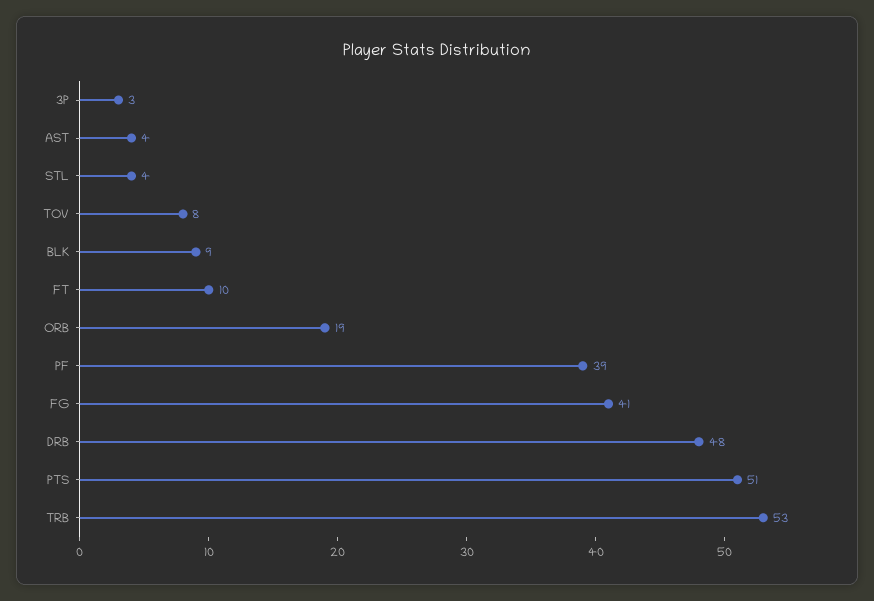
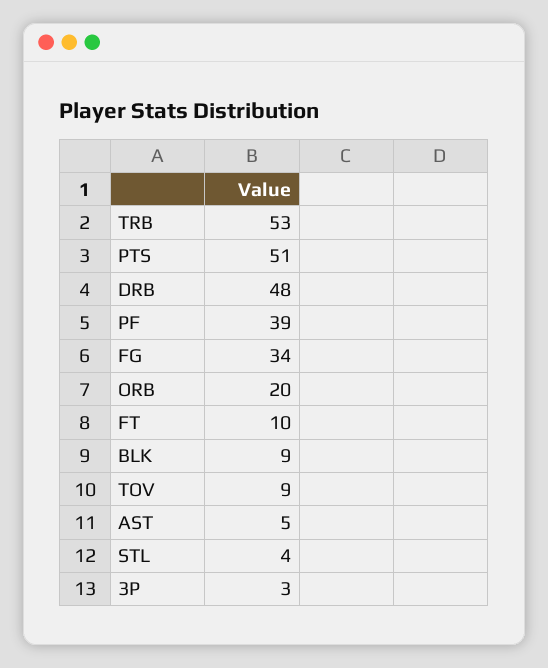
AST: 4 -> 5
TOV: 8 -> 9
ORB: 19 -> 20
FG: 41 -> 34

